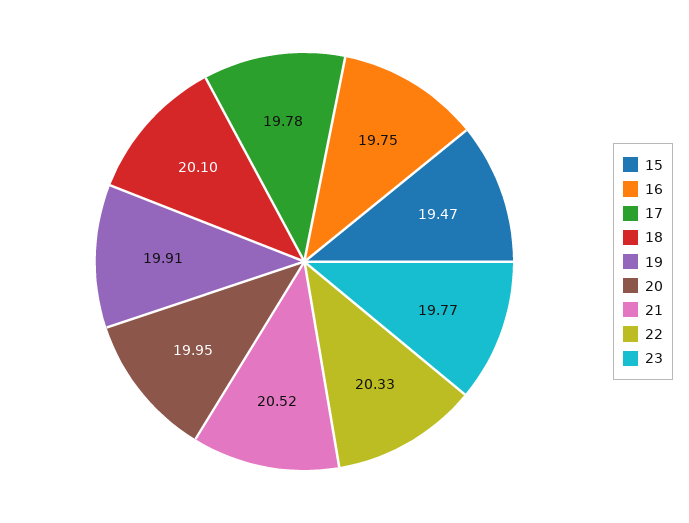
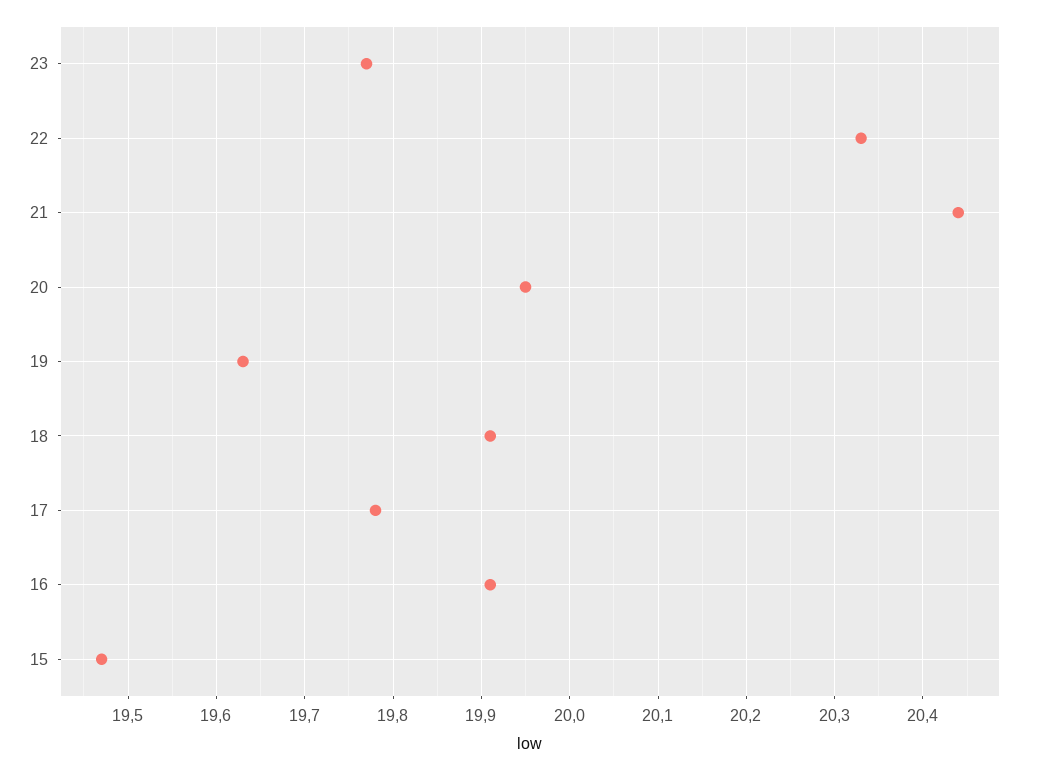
16: 19.75 -> 19.91
18: 20.1 -> 19.91
19: 19.91 -> 19.63
21: 20.52 -> 20.44

